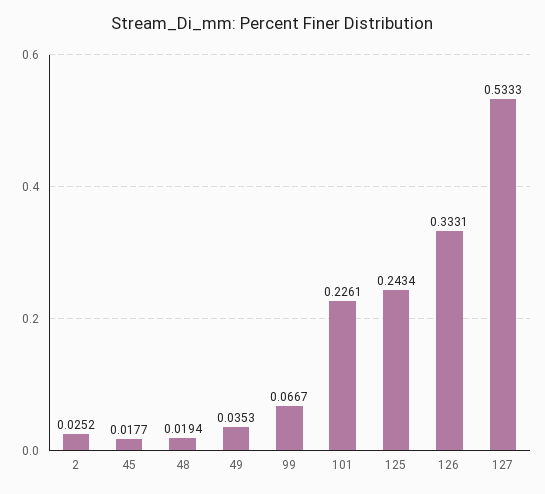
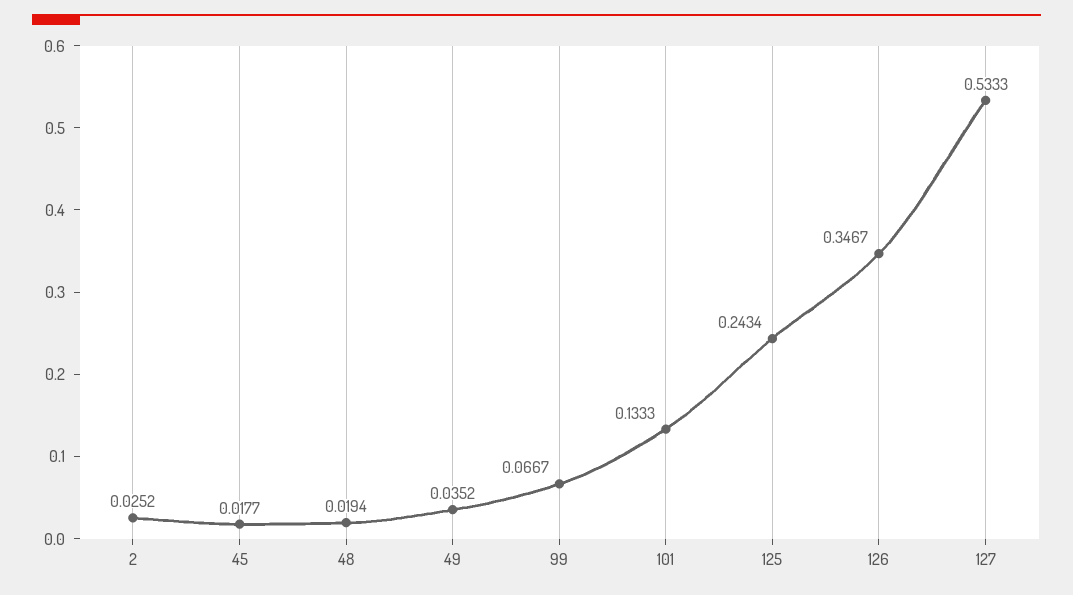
49: 0.0353 -> 0.0352
101: 0.2261 -> 0.1333
126: 0.3331 -> 0.3467

